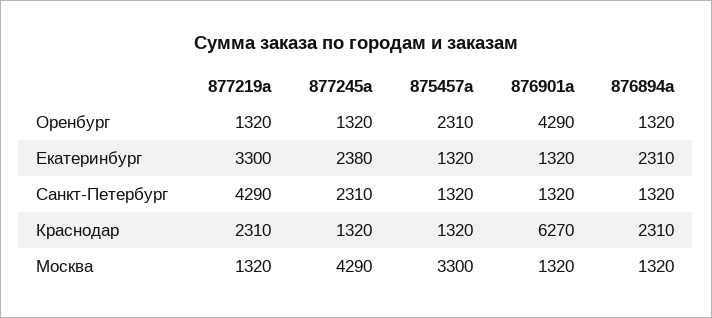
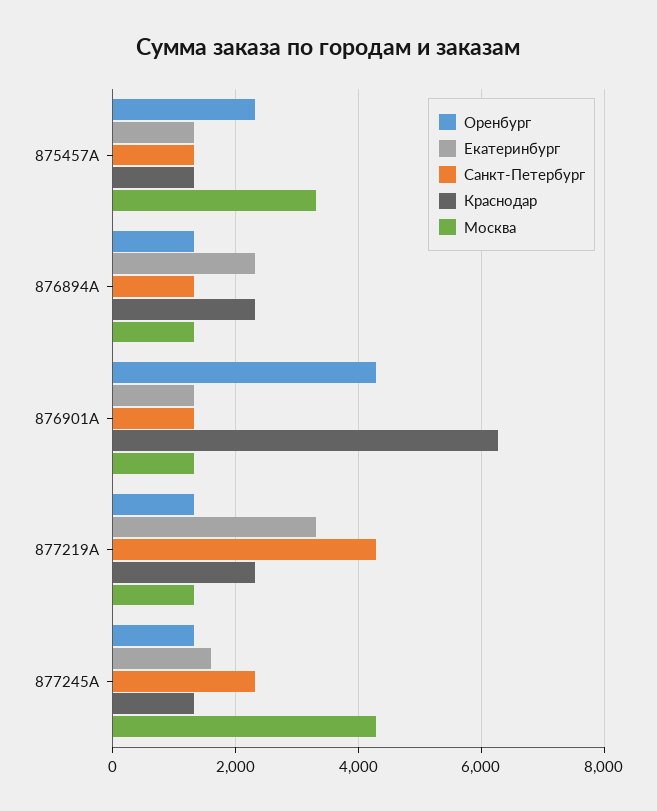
Екатеринбург, 877245a: 2380 -> 1600

